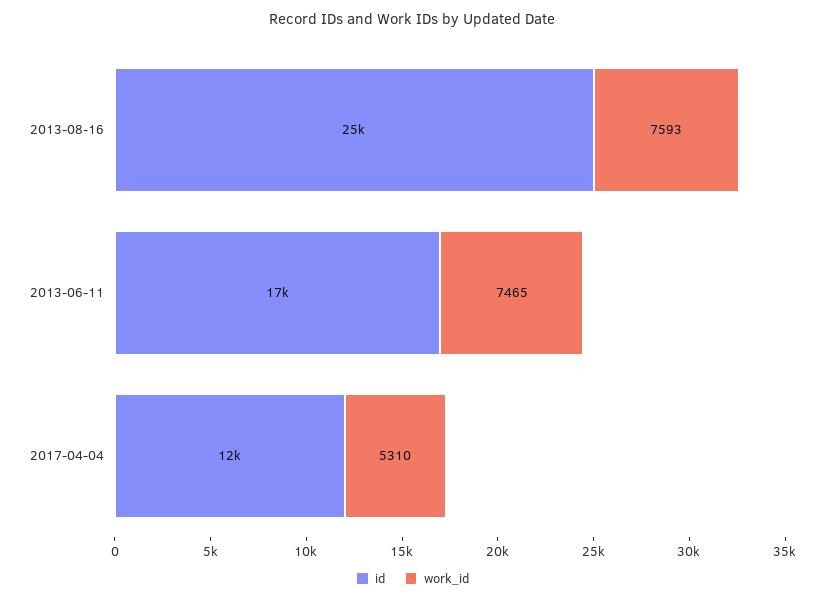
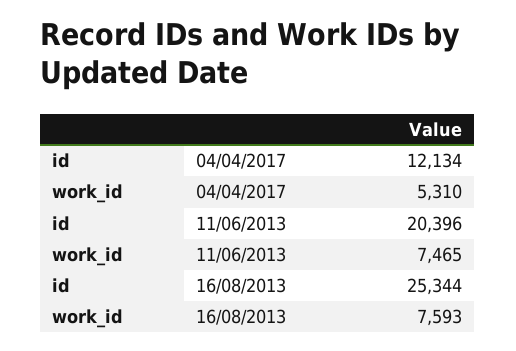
id, 2013-06-11: 17000 -> 20396

